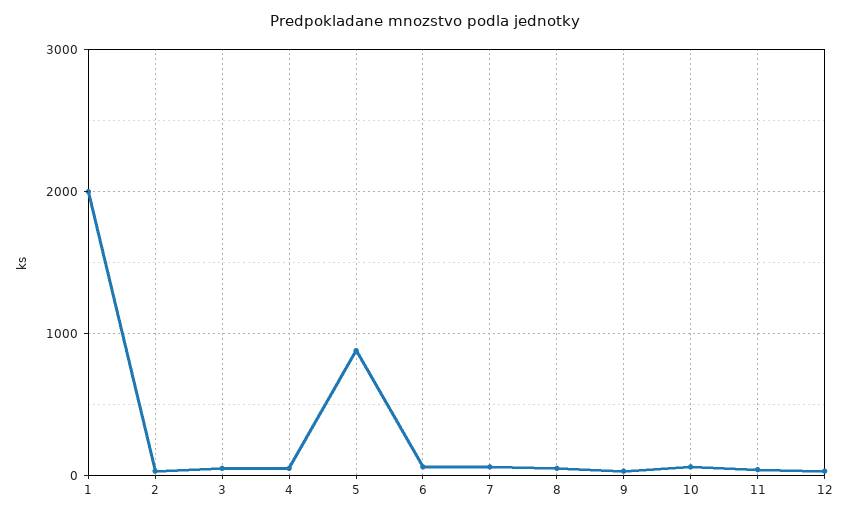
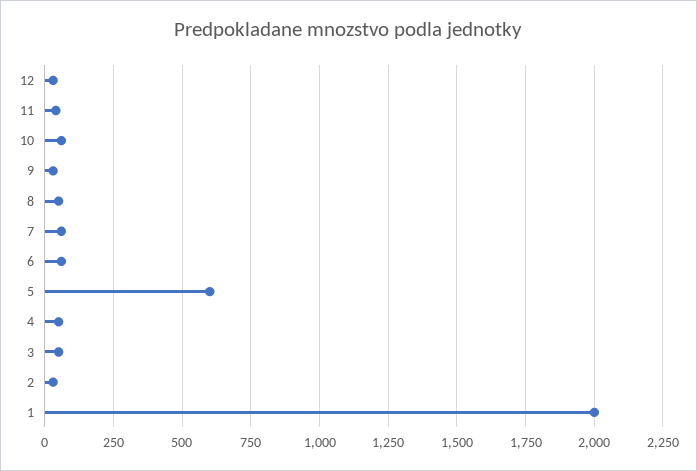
5: 900 -> 600

